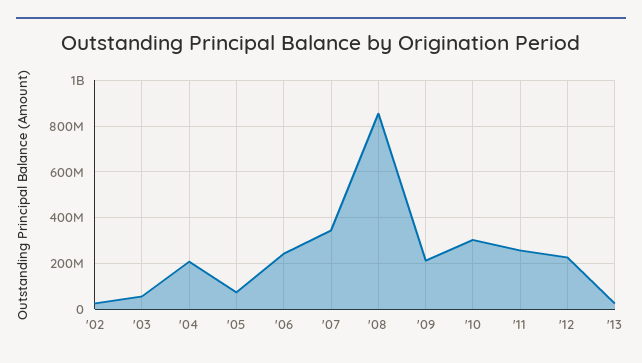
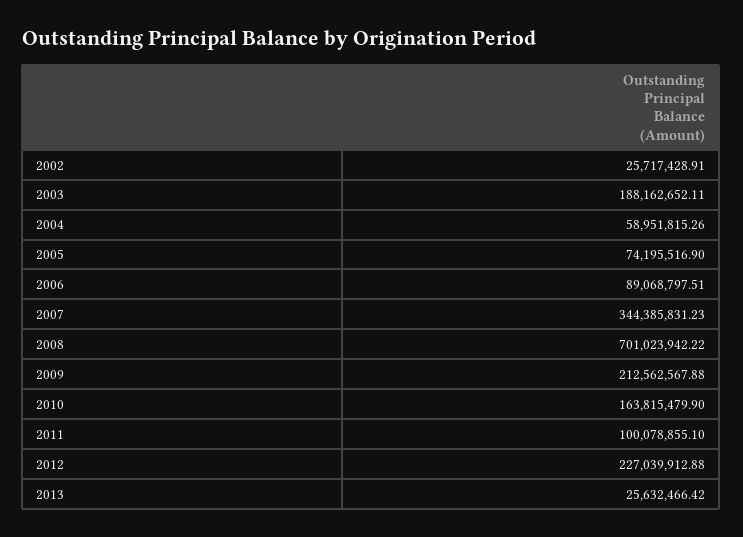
'03: 50000000 -> 188162652.11
'04: 200000000 -> 58951815.26
'06: 250000000 -> 89068797.51
'08: 850000000 -> 701023942.22
'10: 300000000 -> 163815479.9
'11: 250000000 -> 100078855.1

